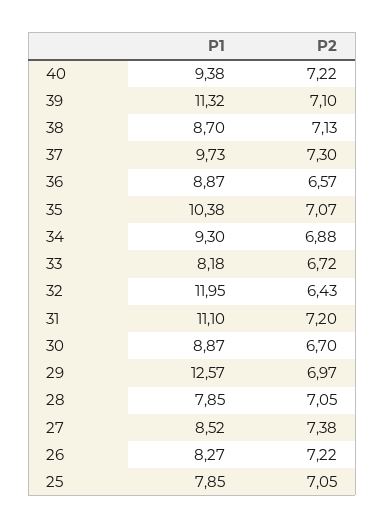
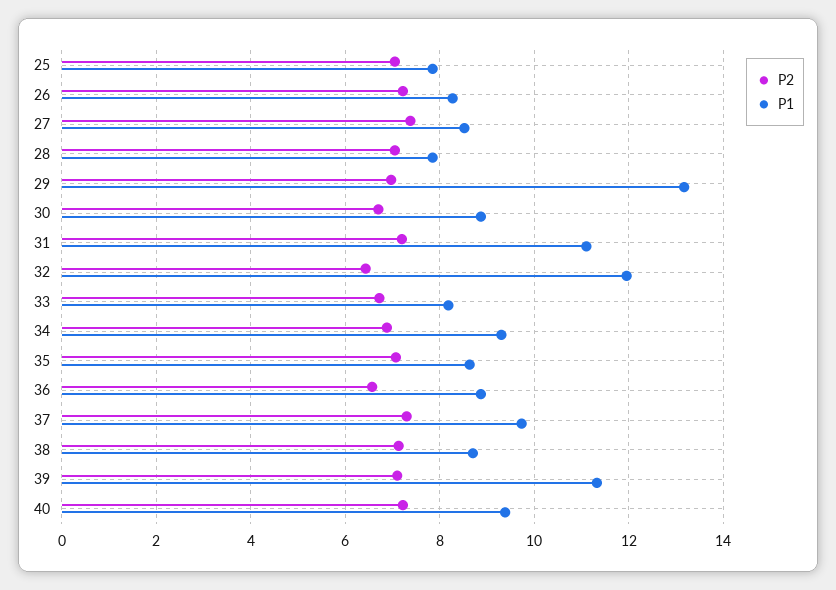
P1, 35: 10.38 -> 8.6
P1, 29: 12.57 -> 13.2

